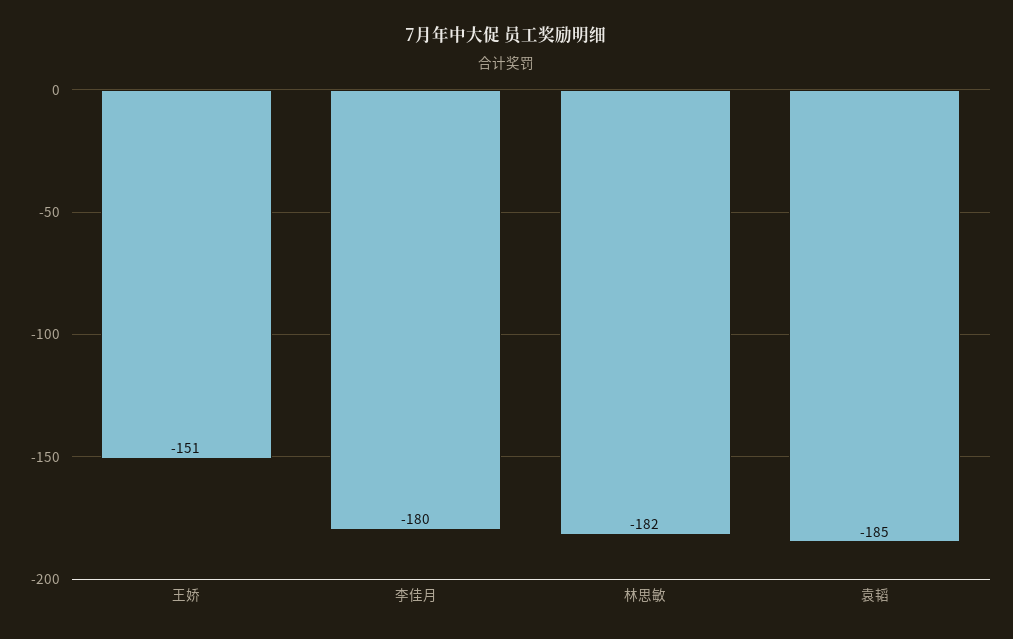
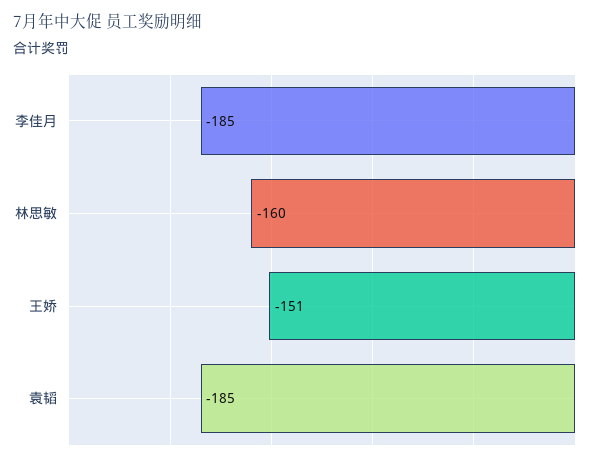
李佳月: -180 -> -185
林思敏: -182 -> -160

